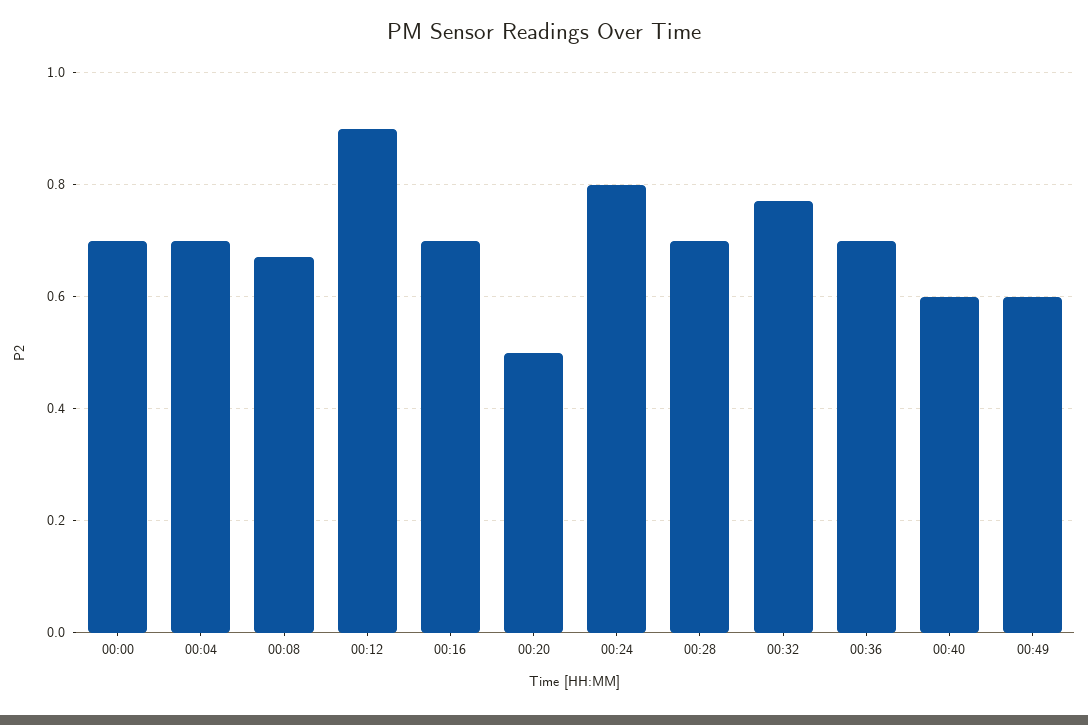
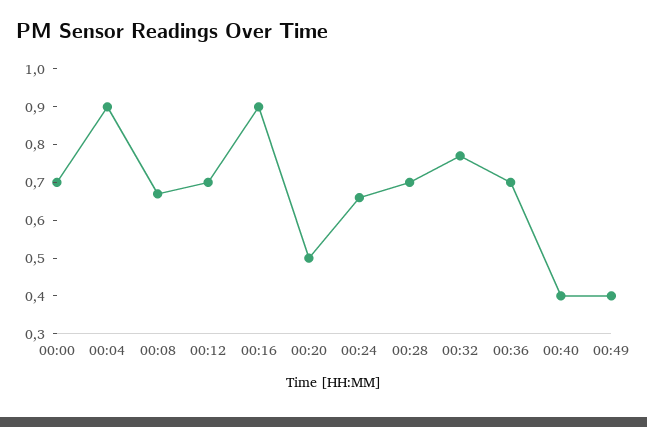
00:04: 0.7 -> 0.9
00:12: 0.9 -> 0.7
00:16: 0.7 -> 0.9
00:24: 0.8 -> 0.65
00:40: 0.6 -> 0.4
00:49: 0.6 -> 0.4

